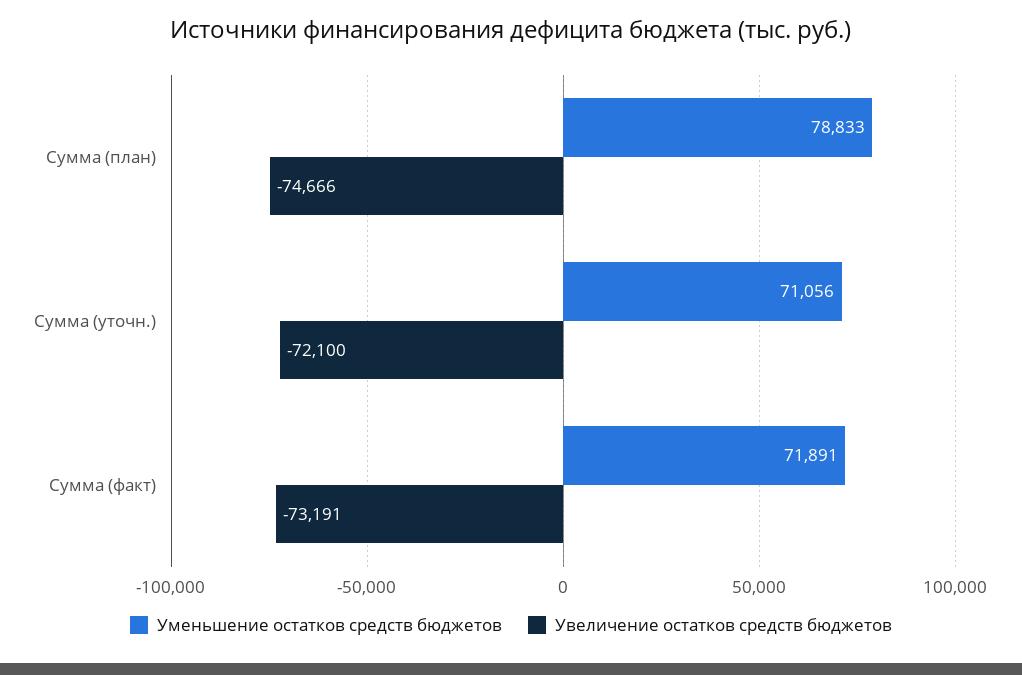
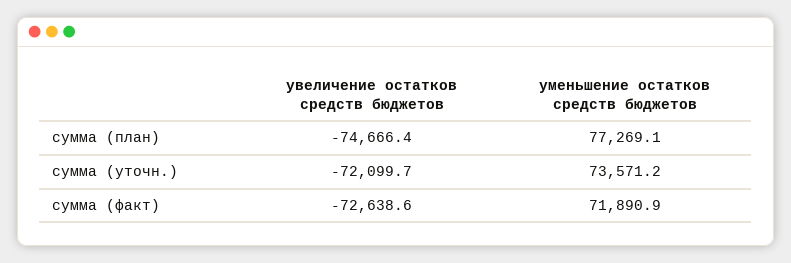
Уменьшение остатков средств бюджетов, Сумма (план): 78833 -> 77269.1
Уменьшение остатков средств бюджетов, Сумма (уточн.): 71056 -> 73571.2
Увеличение остатков средств бюджетов, Сумма (факт): -73191 -> -72638.6

